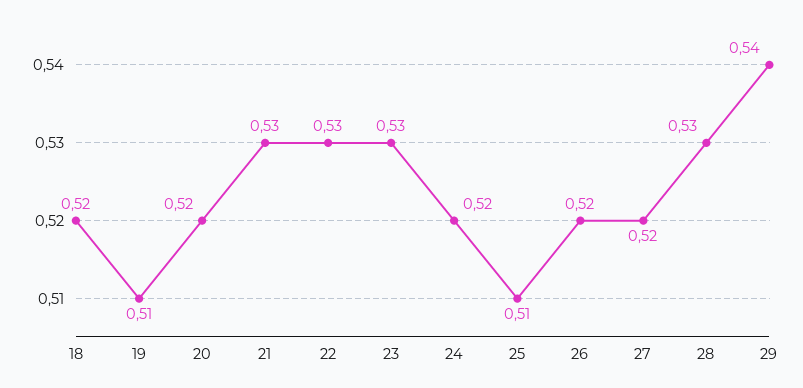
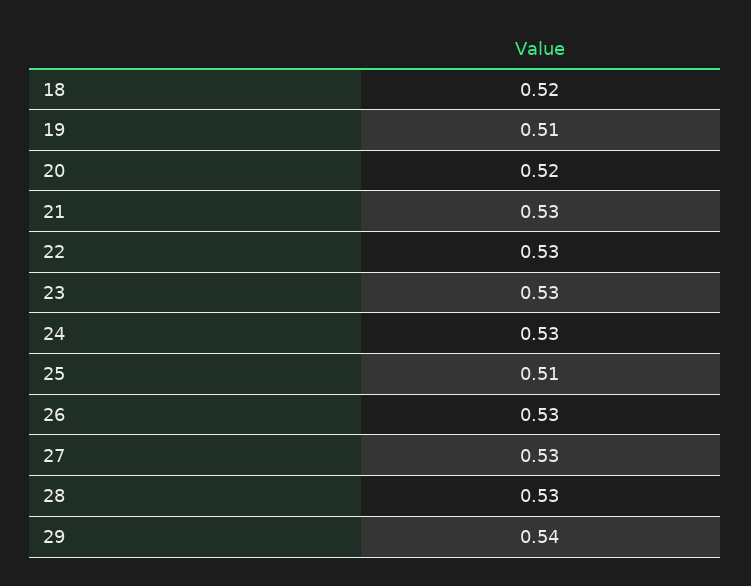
24: 0.52 -> 0.53
26: 0.52 -> 0.53
27: 0.52 -> 0.53

